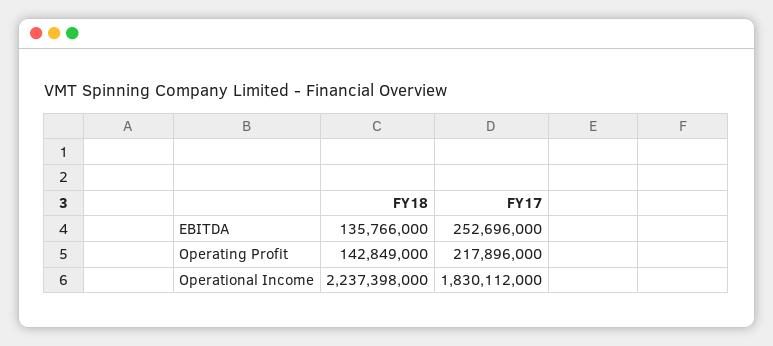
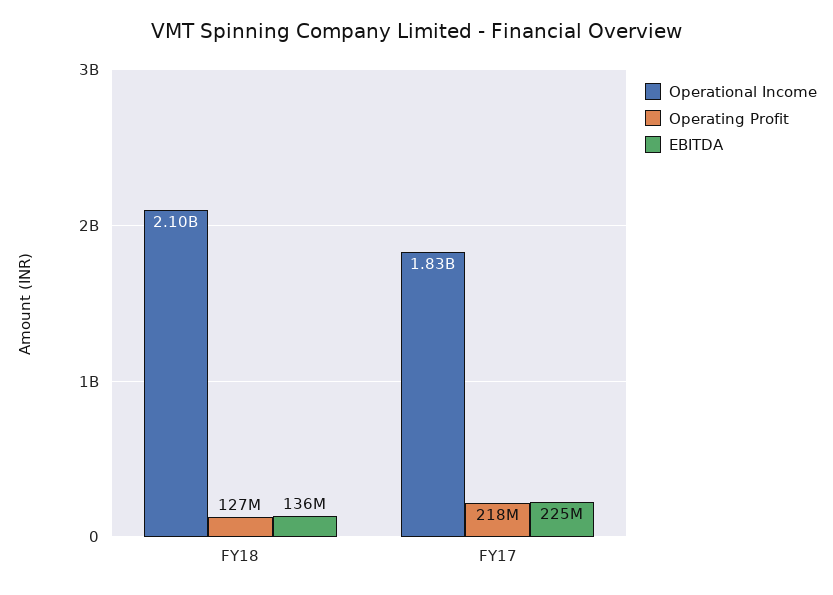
EBITDA, FY17: 252696000 -> 225000000
Operating Profit, FY18: 142849000 -> 127000000
Operational Income, FY18: 2237398000 -> 2100000000

